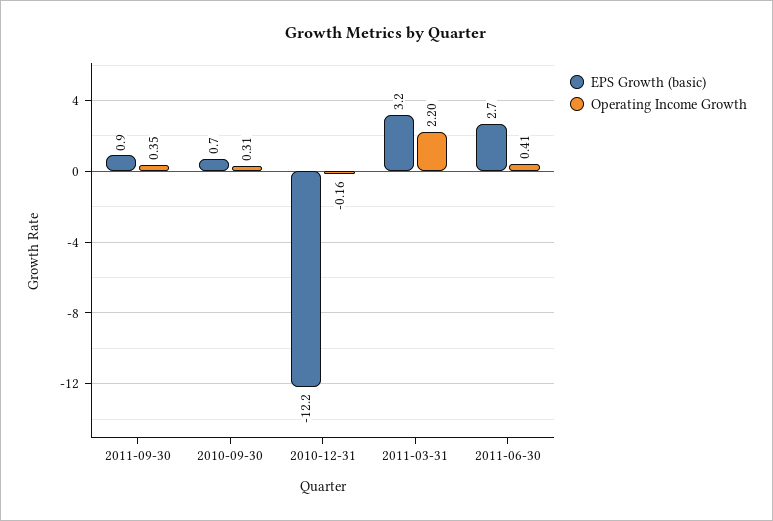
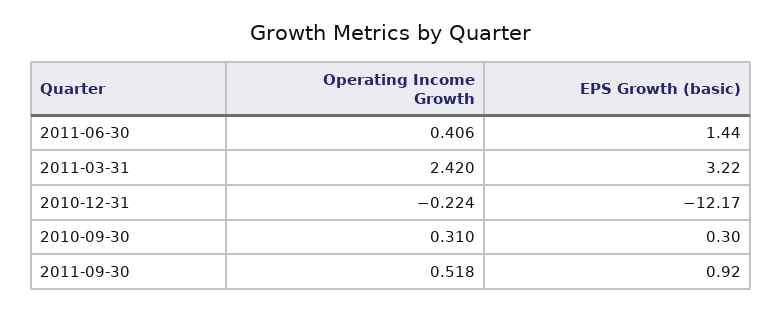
Operating Income Growth, 2011-09-30: 0.35 -> 0.518
EPS Growth (basic), 2010-09-30: 0.7 -> 0.3
Operating Income Growth, 2010-12-31: -0.16 -> -0.224
Operating Income Growth, 2011-03-31: 2.2 -> 2.42
EPS Growth (basic), 2011-06-30: 2.7 -> 1.44

